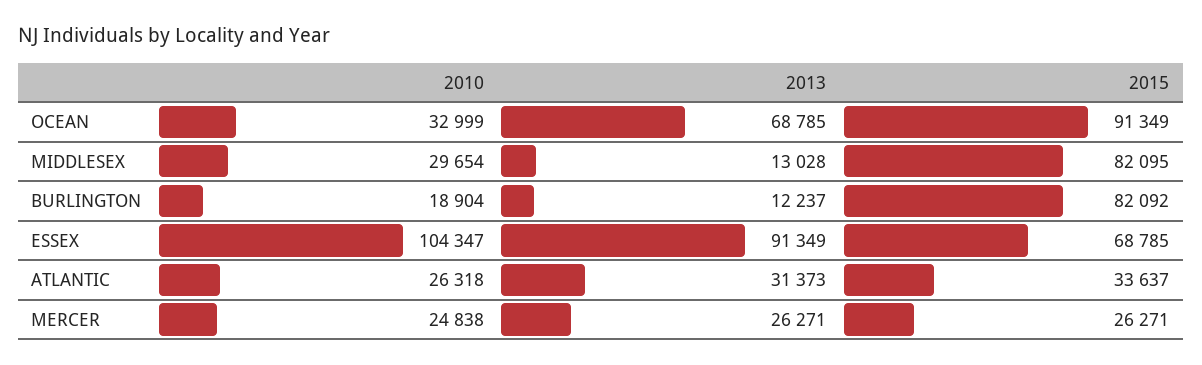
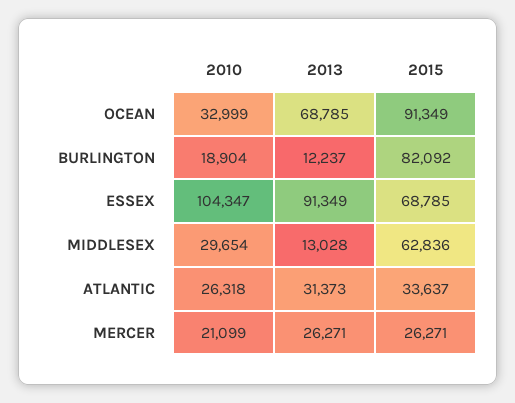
2015, MIDDLESEX: 82095 -> 62836
2010, MERCER: 24838 -> 21099

